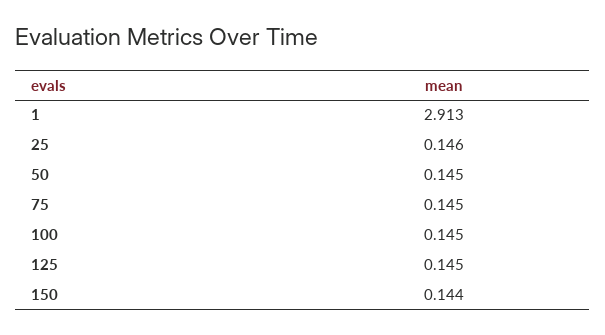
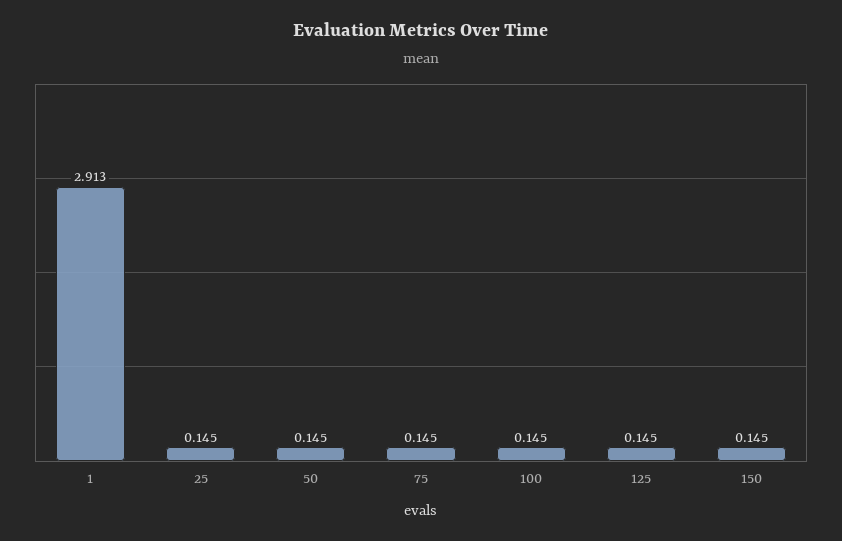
25: 0.146 -> 0.145
150: 0.144 -> 0.145

